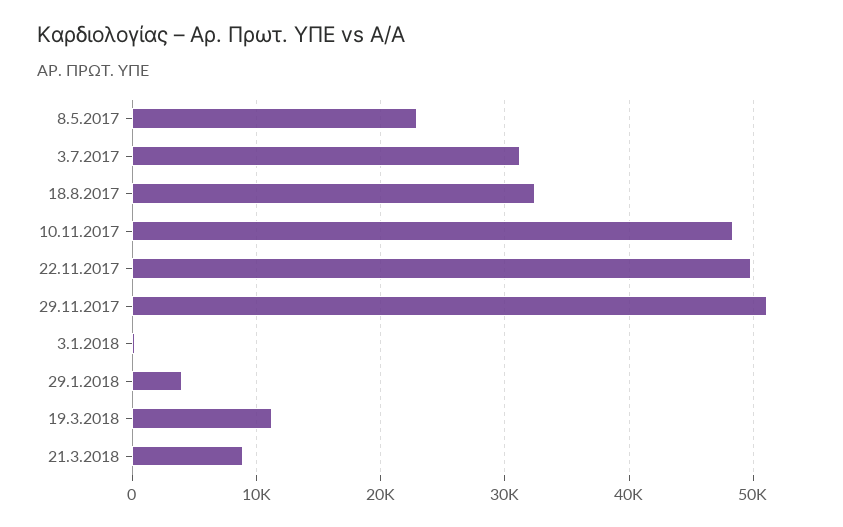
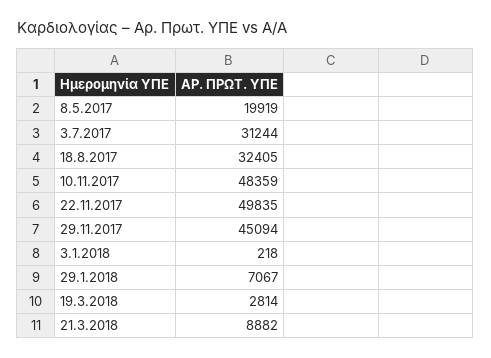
8.5.2017: 23000 -> 19919
29.11.2017: 51000 -> 45094
29.1.2018: 4000 -> 7067
19.3.2018: 11000 -> 2814

